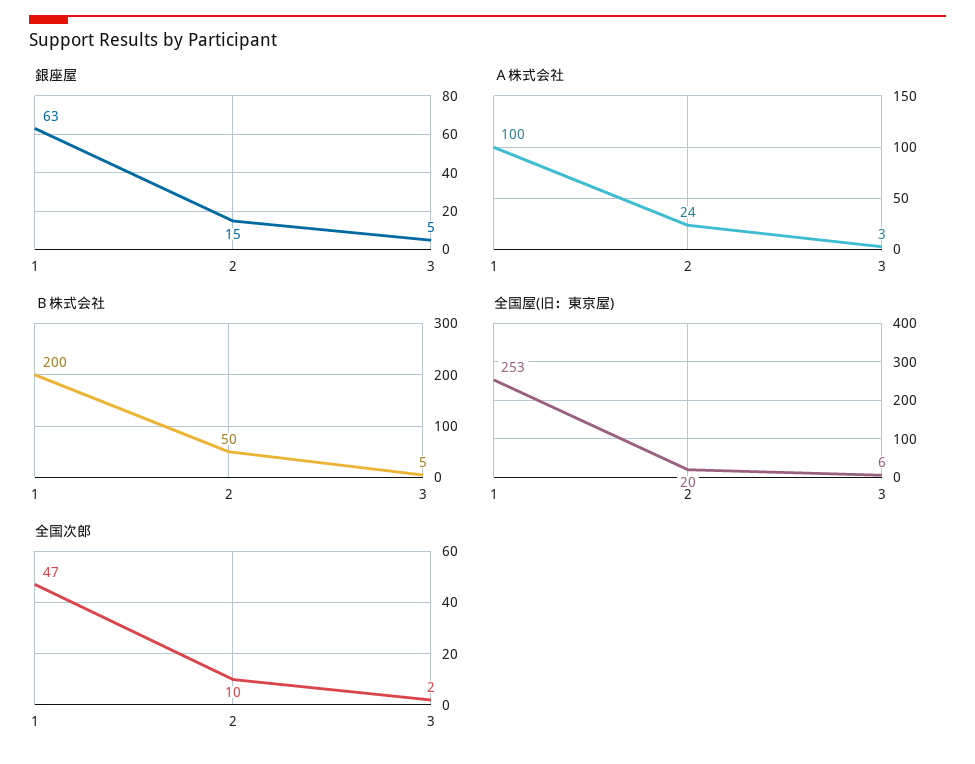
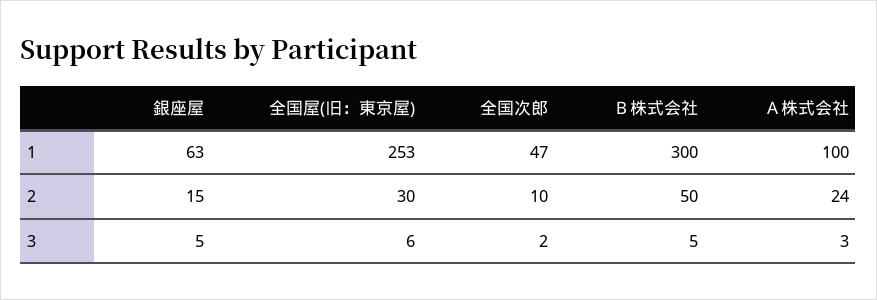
Ｂ株式会社, 1: 200 -> 300
全国屋(旧：東京屋), 2: 20 -> 30

